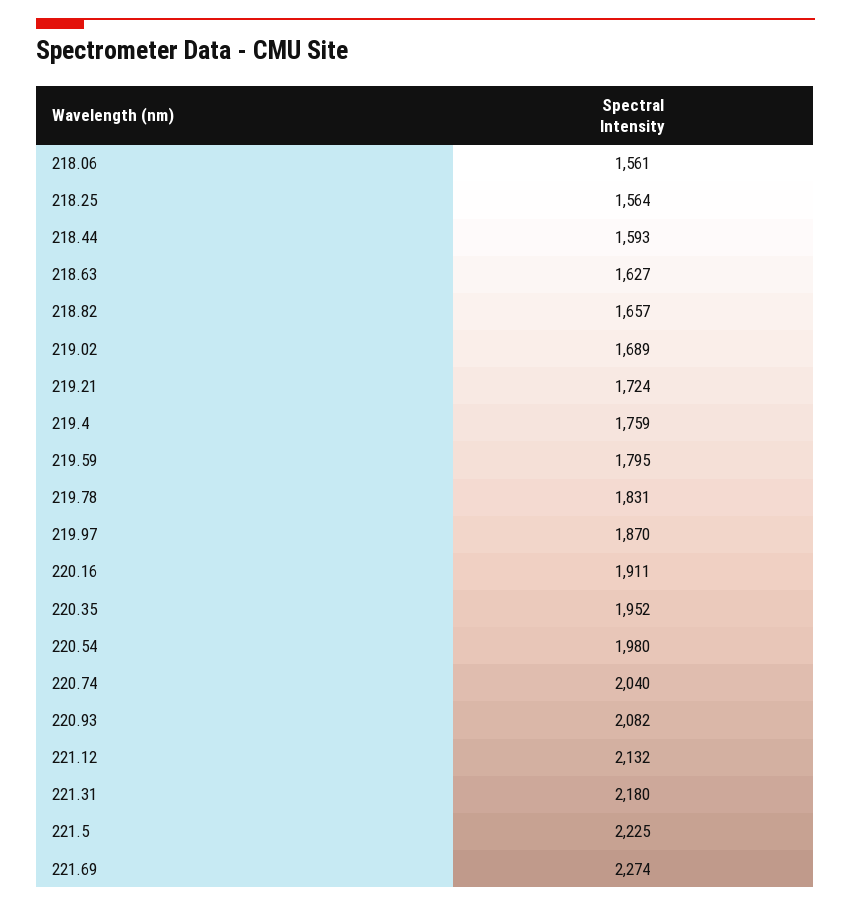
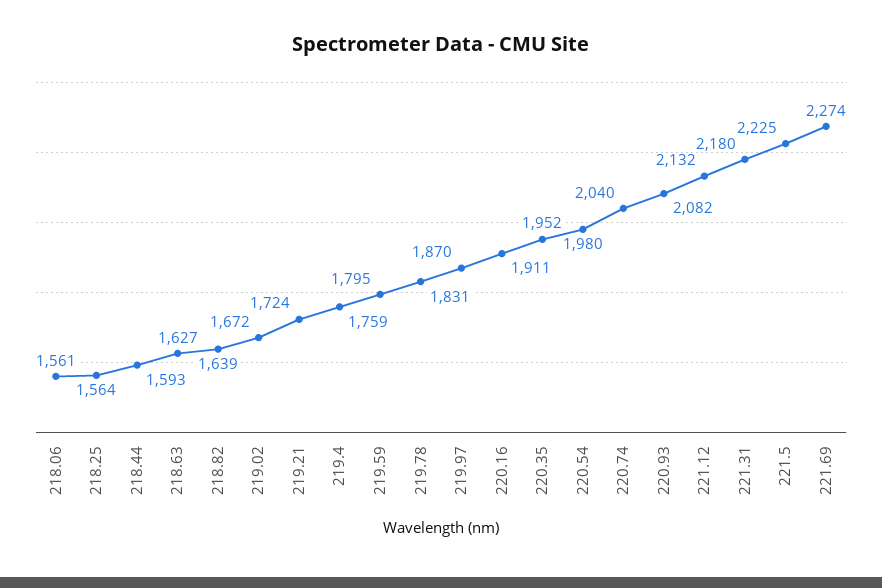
218.82: 1657 -> 1639
219.02: 1689 -> 1672

